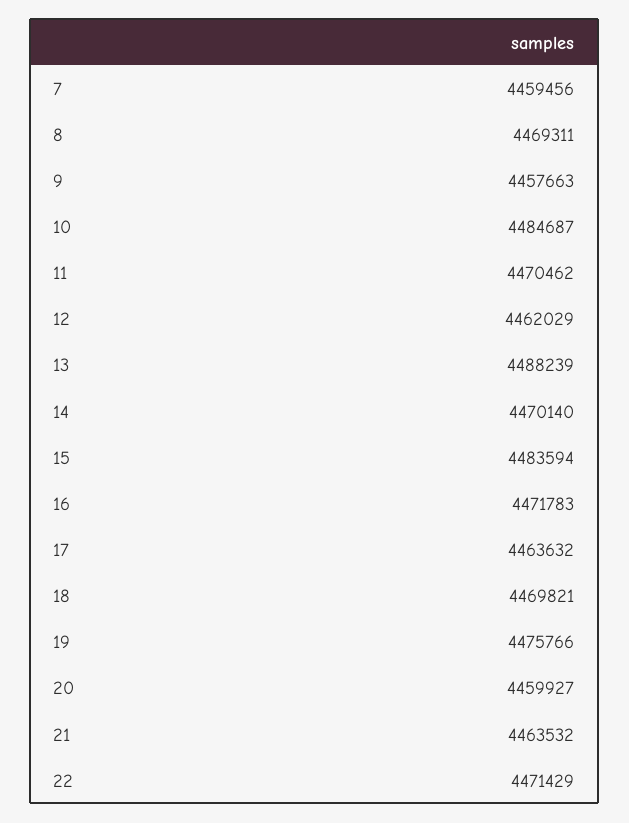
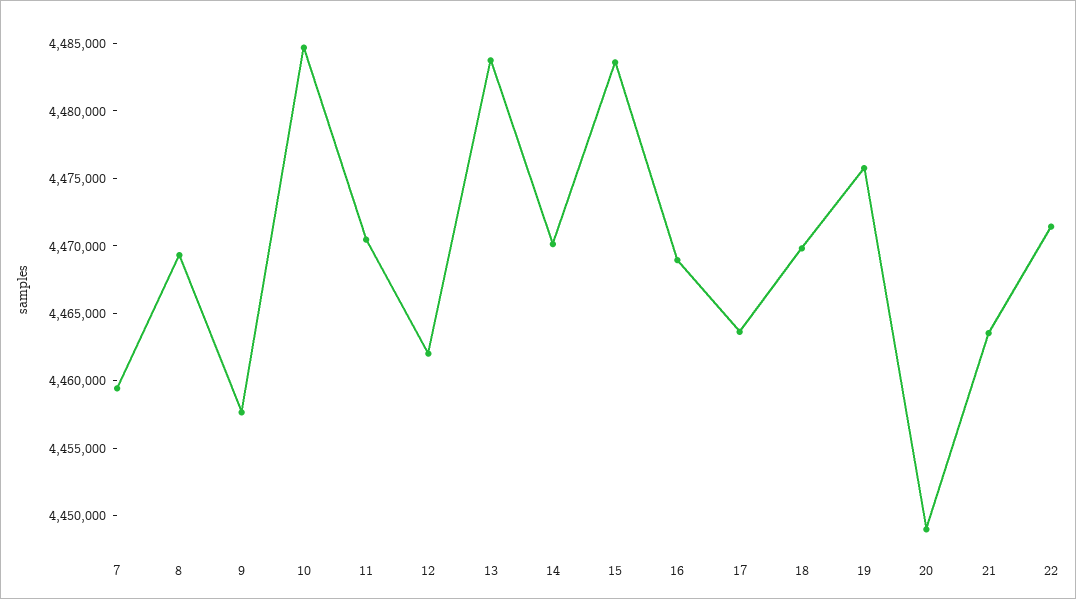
13: 4488239 -> 4484000
16: 4471783 -> 4469000
20: 4459927 -> 4449000

